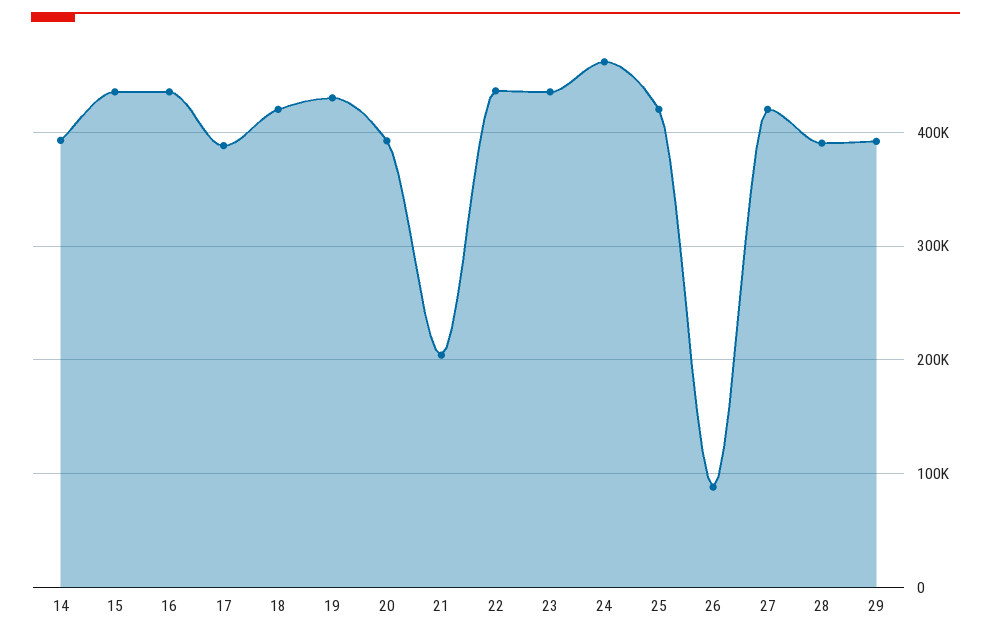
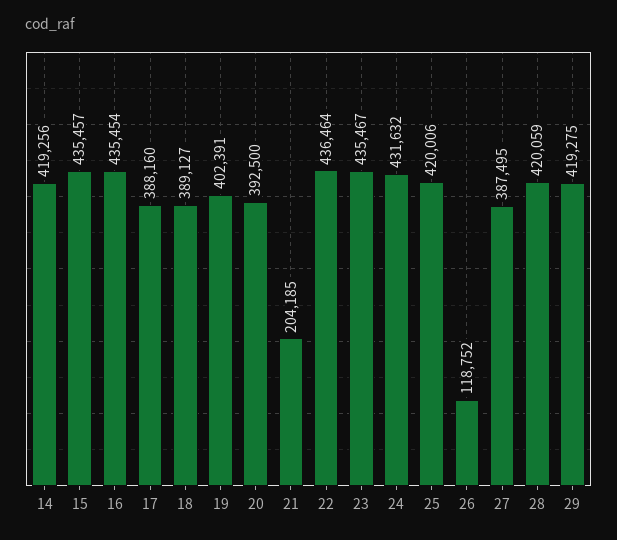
14: 390000 -> 419256
18: 420000 -> 389127
19: 430000 -> 402391
24: 460000 -> 431632
26: 90000 -> 118752
27: 420000 -> 387495
28: 390000 -> 420059
29: 390000 -> 419275

